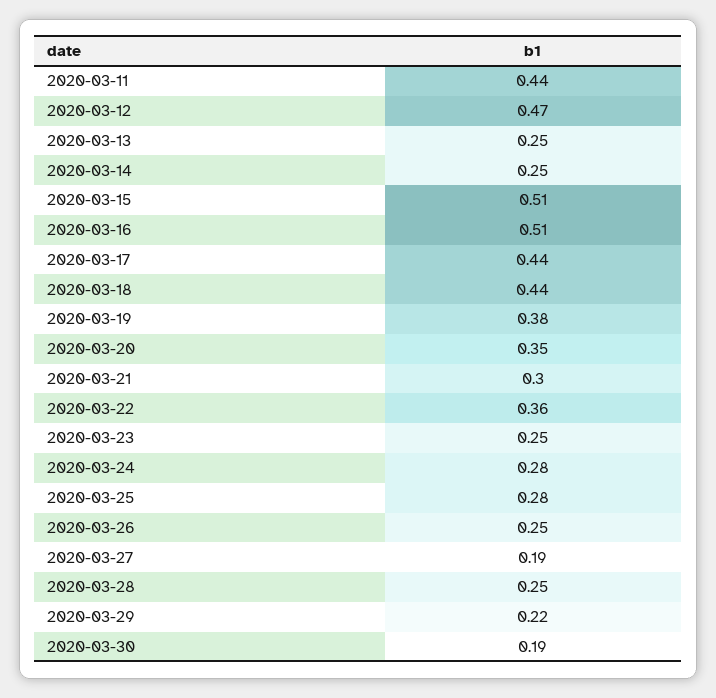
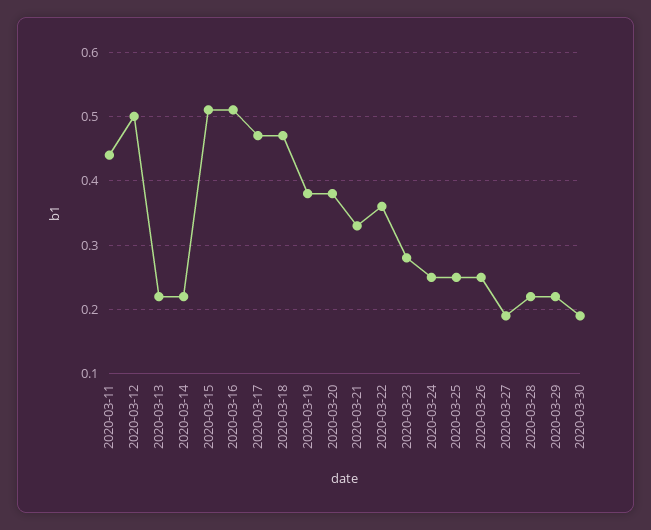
2020-03-12: 0.47 -> 0.5
2020-03-13: 0.25 -> 0.22
2020-03-14: 0.25 -> 0.22
2020-03-17: 0.44 -> 0.47
2020-03-18: 0.44 -> 0.47
2020-03-20: 0.35 -> 0.38
2020-03-21: 0.3 -> 0.33
2020-03-23: 0.25 -> 0.28
2020-03-24: 0.28 -> 0.25
2020-03-25: 0.28 -> 0.25
2020-03-28: 0.25 -> 0.22

